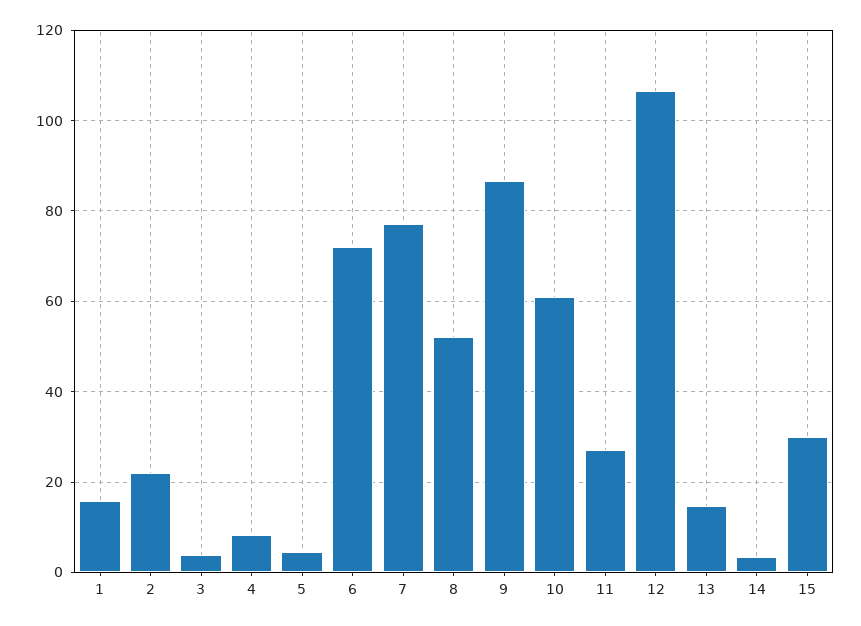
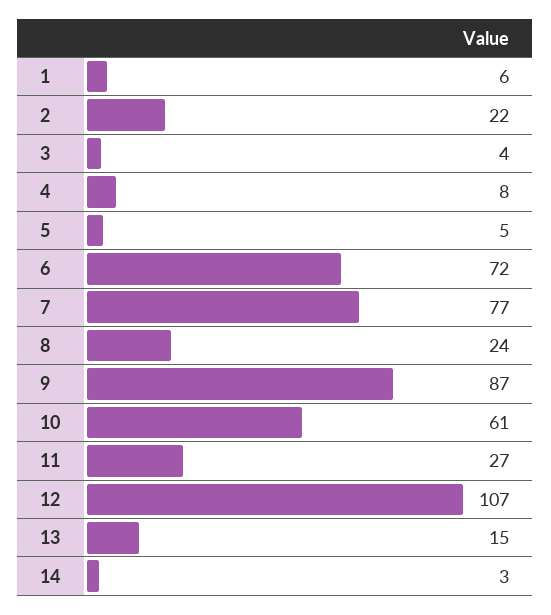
1: 16 -> 6
8: 52 -> 24
15: 30 -> none

